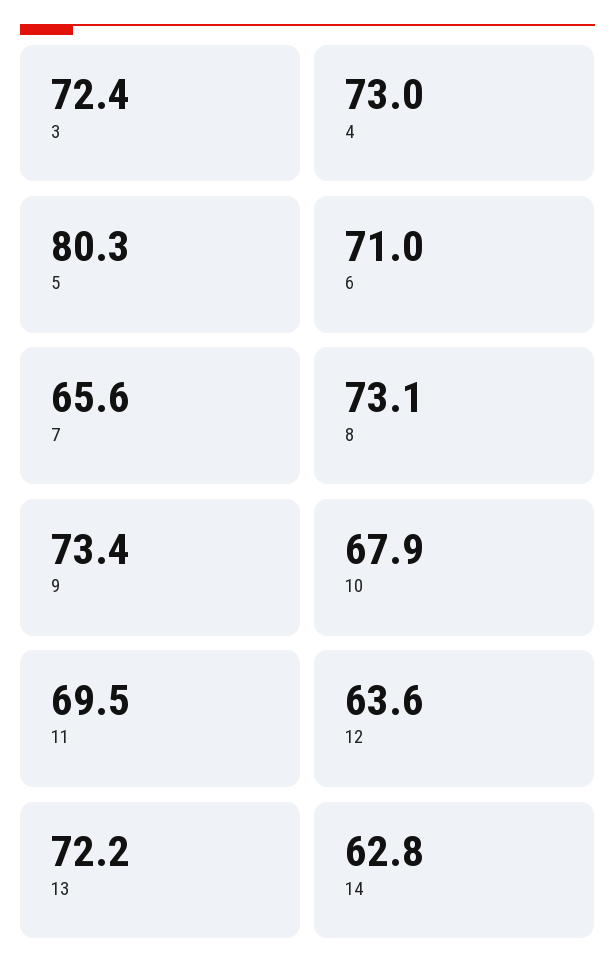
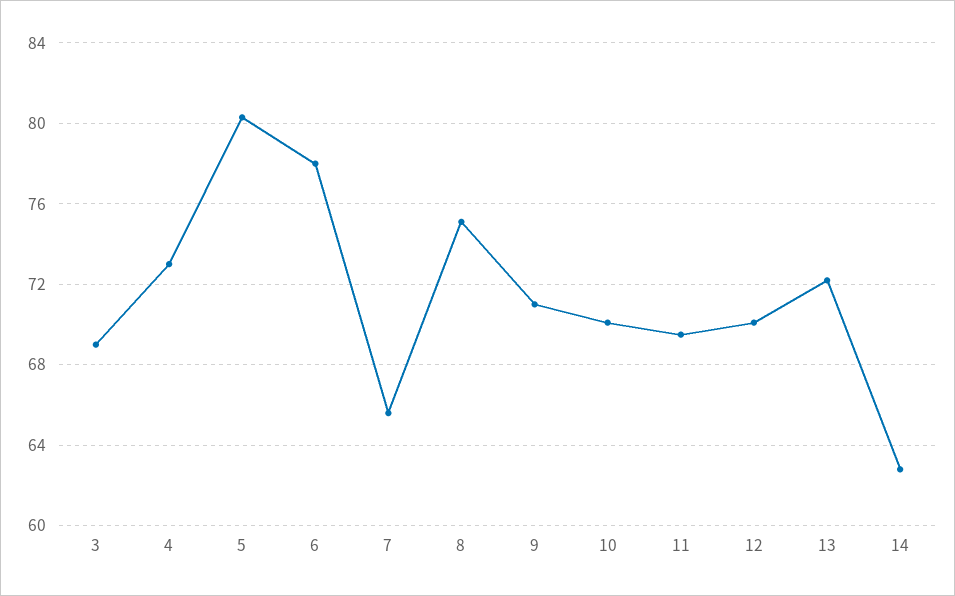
3: 72.4 -> 69
6: 71 -> 78
8: 73.1 -> 75
9: 73.4 -> 71
10: 67.9 -> 70
12: 63.6 -> 70

